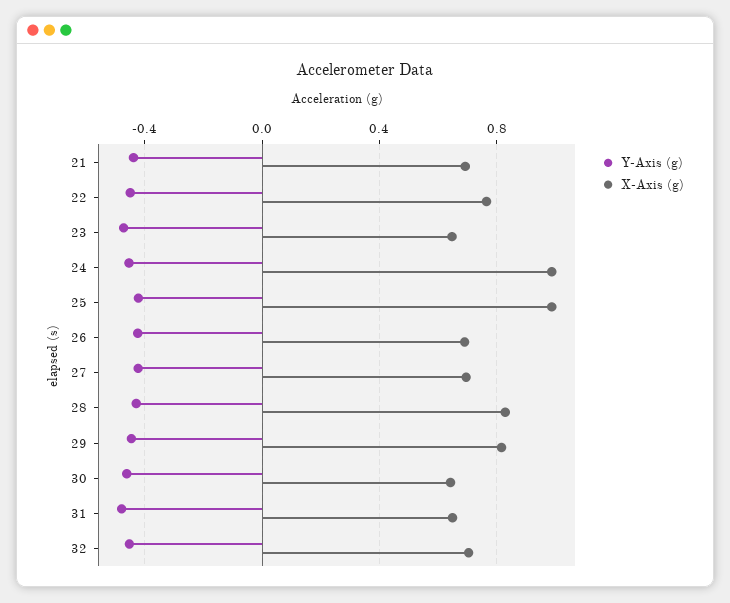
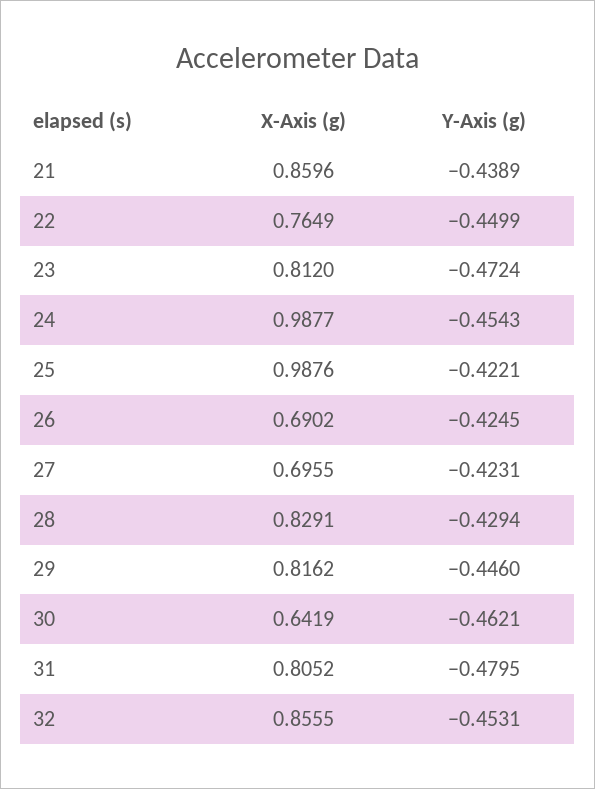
X-Axis (g), 21: 0.7 -> 0.8596
X-Axis (g), 23: 0.65 -> 0.812
X-Axis (g), 31: 0.65 -> 0.8052
X-Axis (g), 32: 0.7 -> 0.8555

